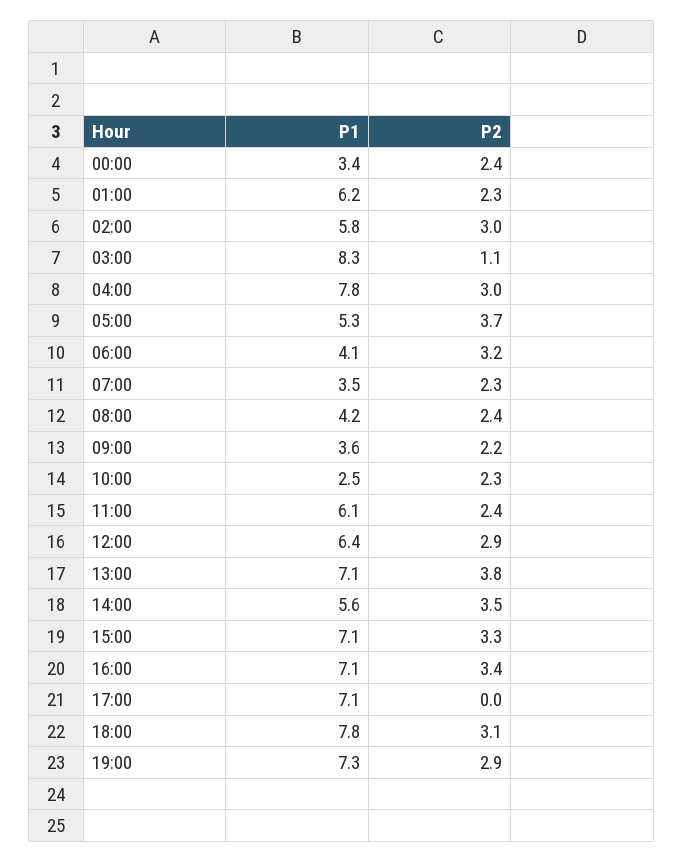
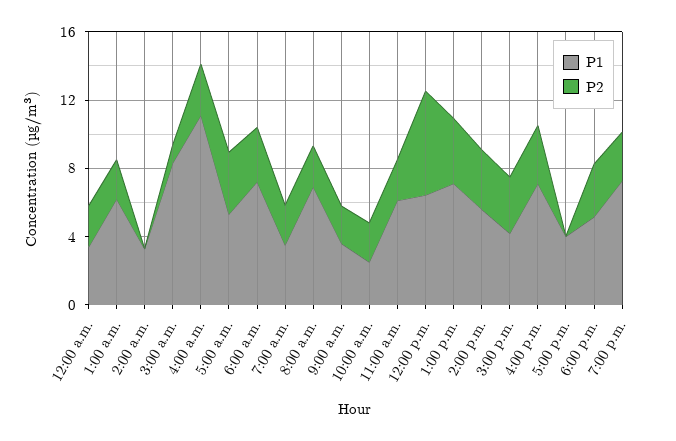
P1, 02:00: 5.8 -> 3
P2, 02:00: 3 -> 0
P1, 04:00: 7.8 -> 11
P1, 06:00: 4.1 -> 7
P1, 08:00: 4.2 -> 7
P2, 12:00: 2.9 -> 6
P1, 15:00: 7.1 -> 4
P1, 17:00: 7.1 -> 4
P1, 18:00: 7.8 -> 5

